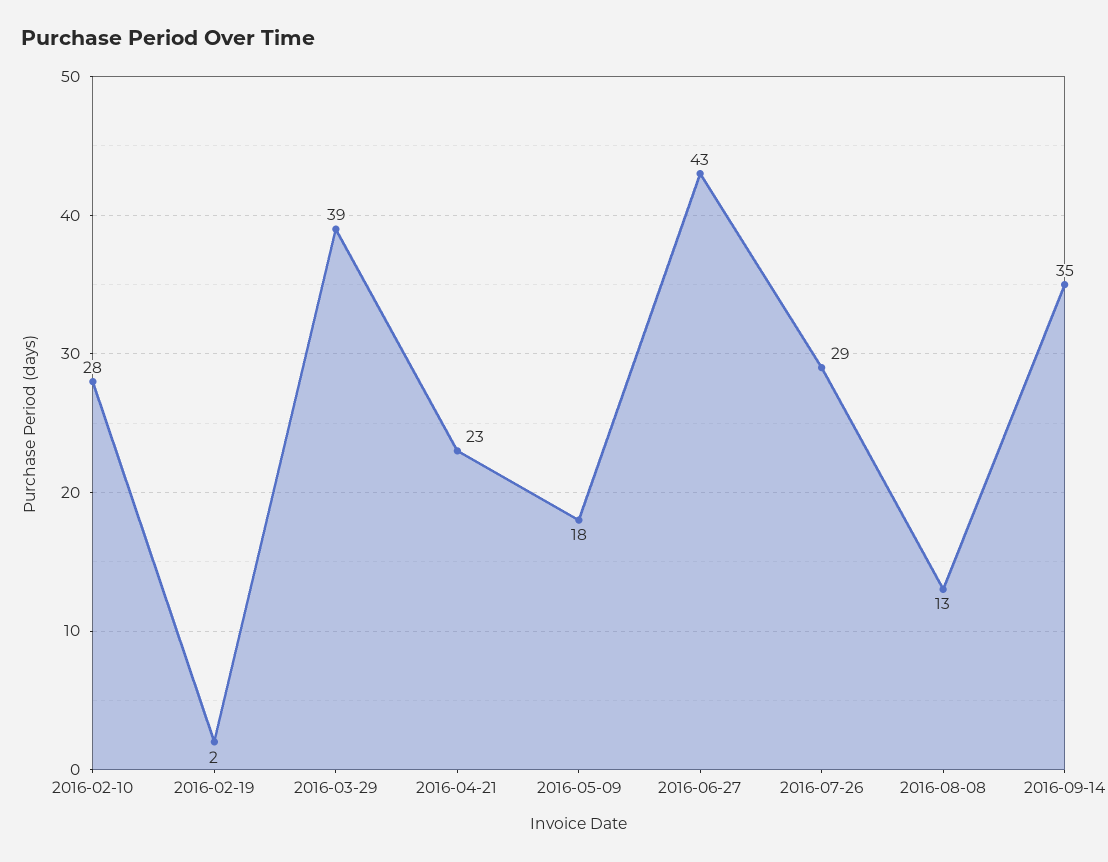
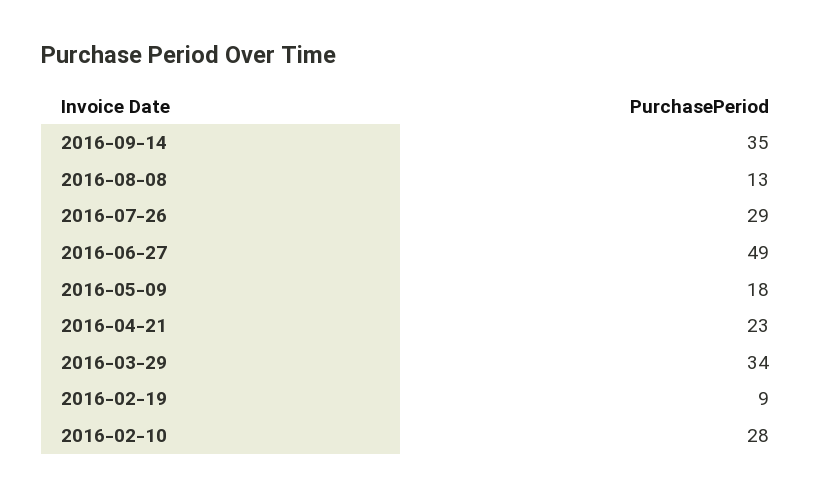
2016-02-19: 2 -> 9
2016-03-29: 39 -> 34
2016-06-27: 43 -> 49

